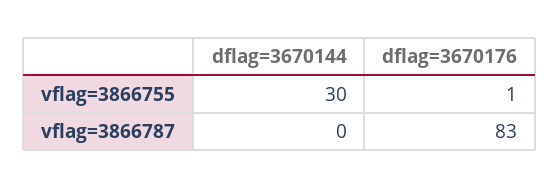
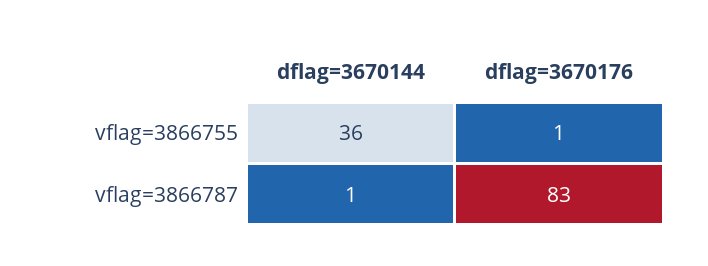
dflag=3670144, vflag=3866755: 30 -> 36
dflag=3670144, vflag=3866787: 0 -> 1

